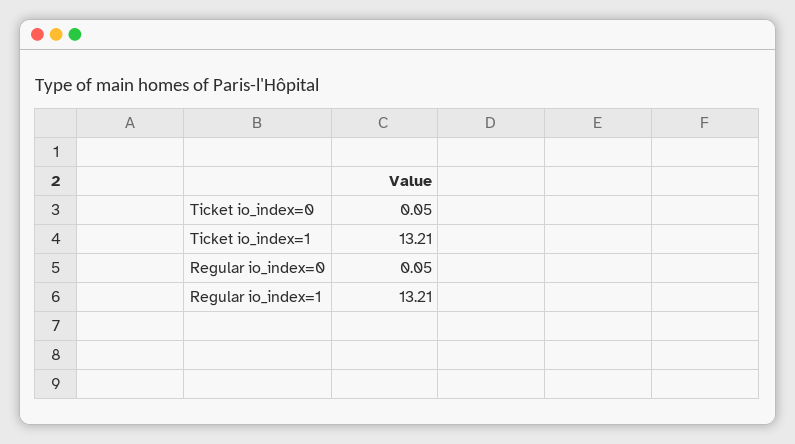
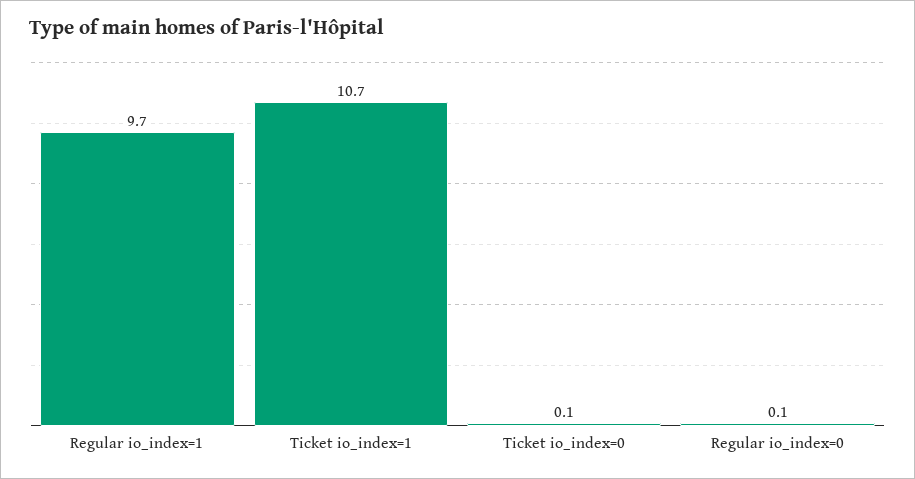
Ticket io_index=1: 13.21 -> 10.7
Regular io_index=1: 13.21 -> 9.7

